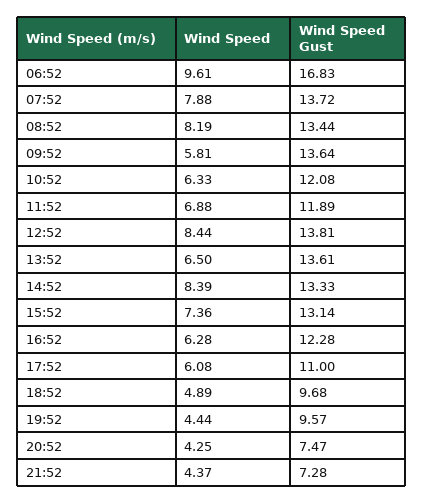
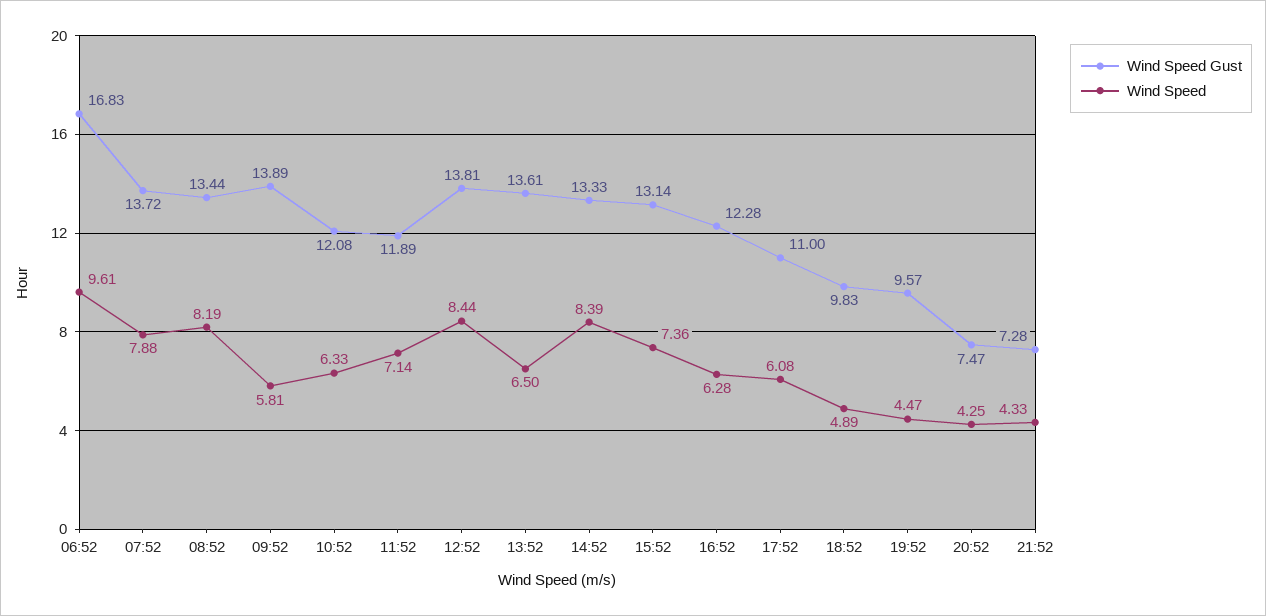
Wind Speed Gust, 09:52: 13.64 -> 13.89
Wind Speed, 11:52: 6.88 -> 7.14
Wind Speed Gust, 18:52: 9.68 -> 9.83
Wind Speed, 19:52: 4.44 -> 4.47
Wind Speed, 21:52: 4.37 -> 4.33

